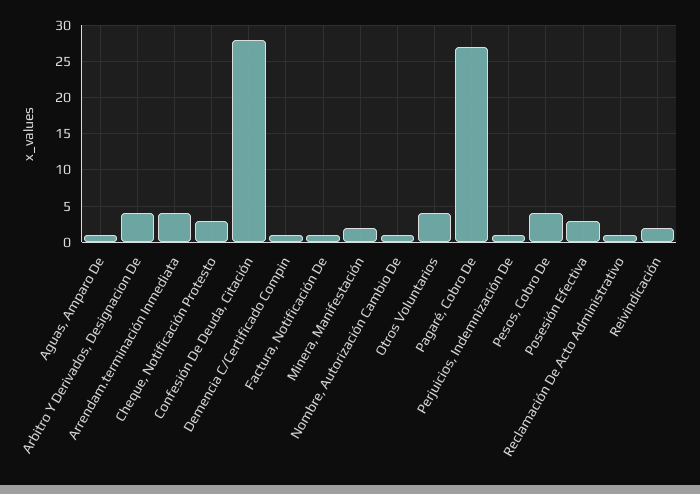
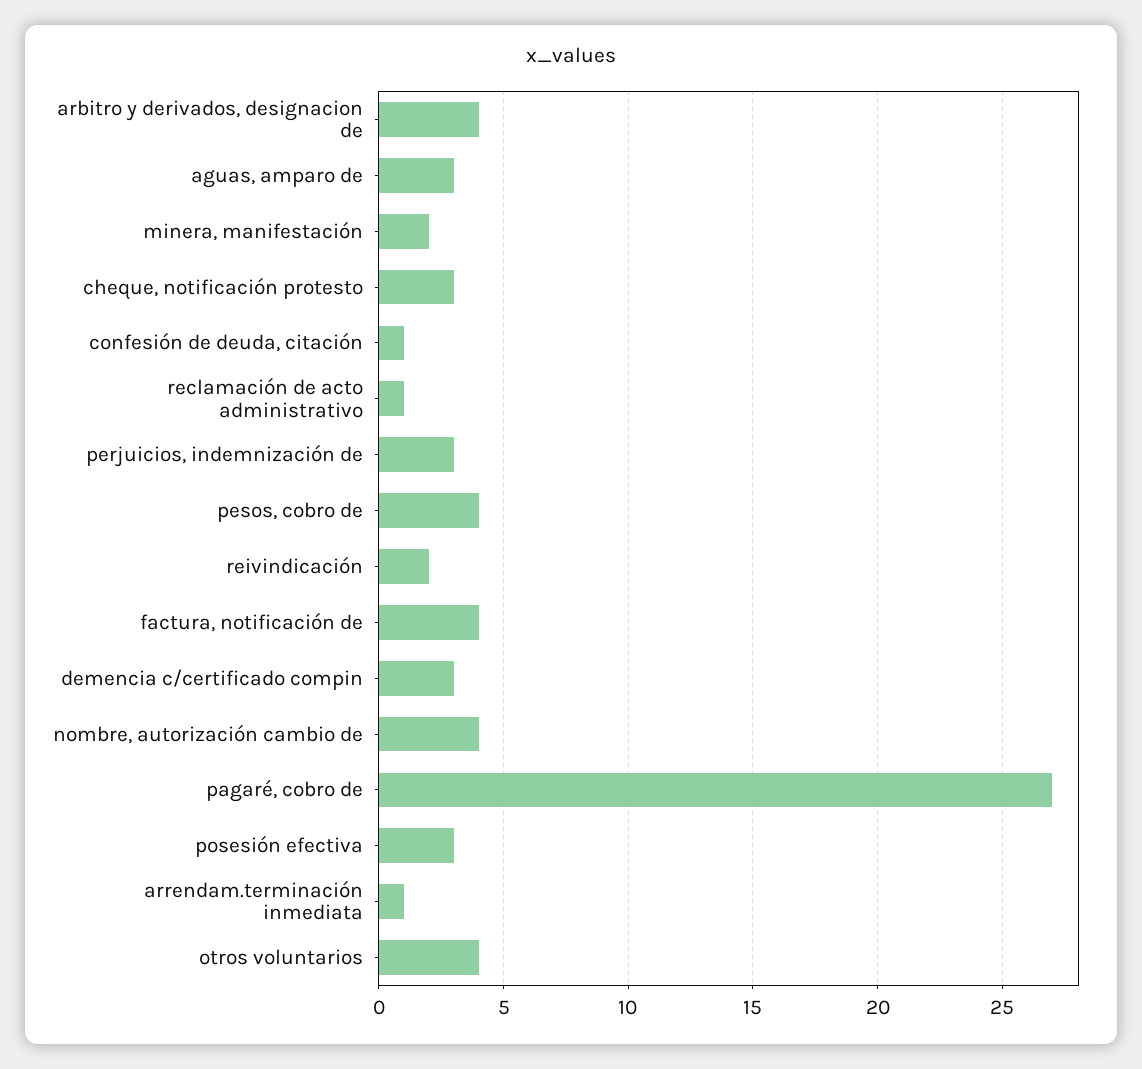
Aguas, Amparo De: 1 -> 3
Arrendam.terminación Inmediata: 4 -> 1
Confesión De Deuda, Citación: 28 -> 1
Demencia C/Certificado Compin: 1 -> 3
Factura, Notificación De: 1 -> 4
Nombre, Autorización Cambio De: 1 -> 4
Perjuicios, Indemnización De: 1 -> 3

